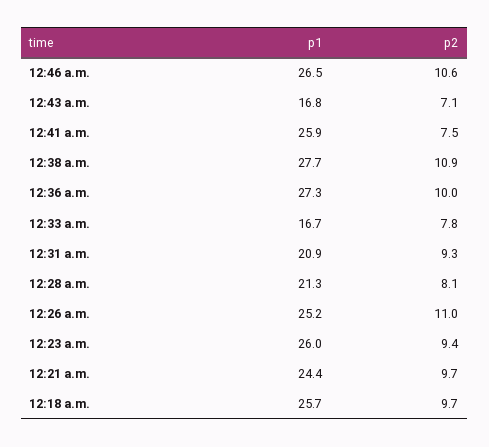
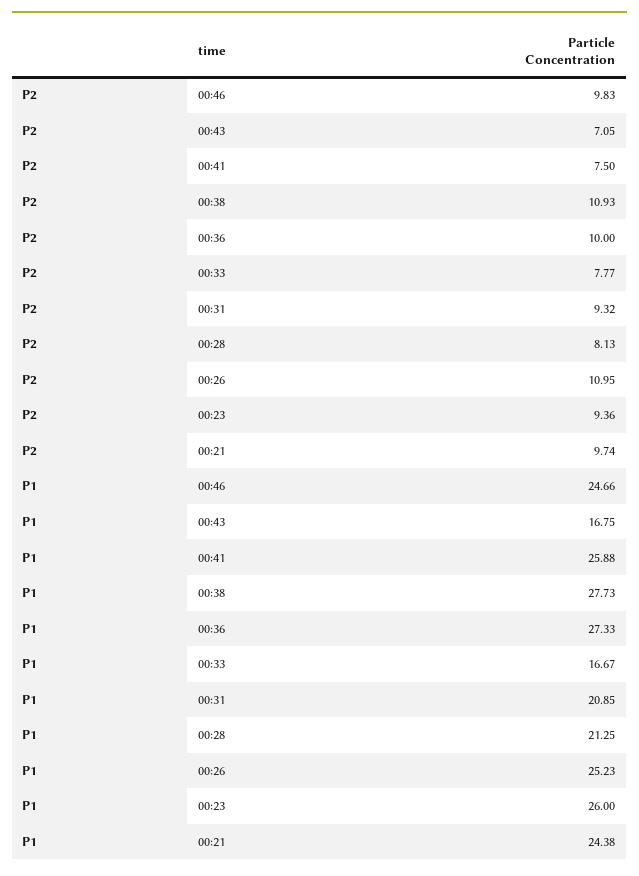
p1, 12:46 a.m.: 26.5 -> 24.66
p2, 12:46 a.m.: 10.6 -> 9.83
p1, 12:18 a.m.: 25.7 -> none
p2, 12:18 a.m.: 9.7 -> none

